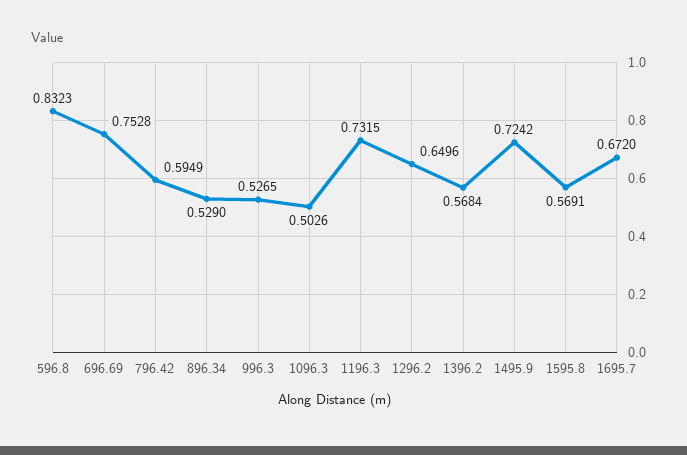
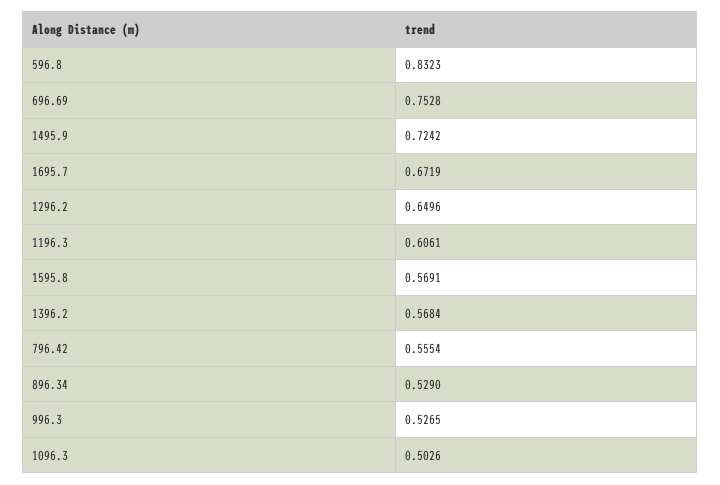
796.42: 0.5949 -> 0.5554
1196.3: 0.7315 -> 0.6061
1695.7: 0.672 -> 0.6719

